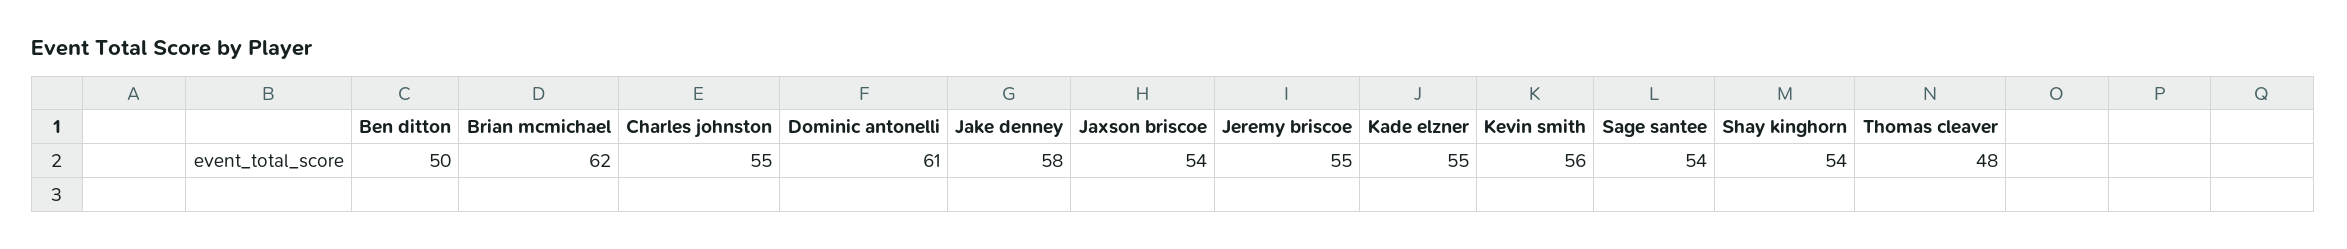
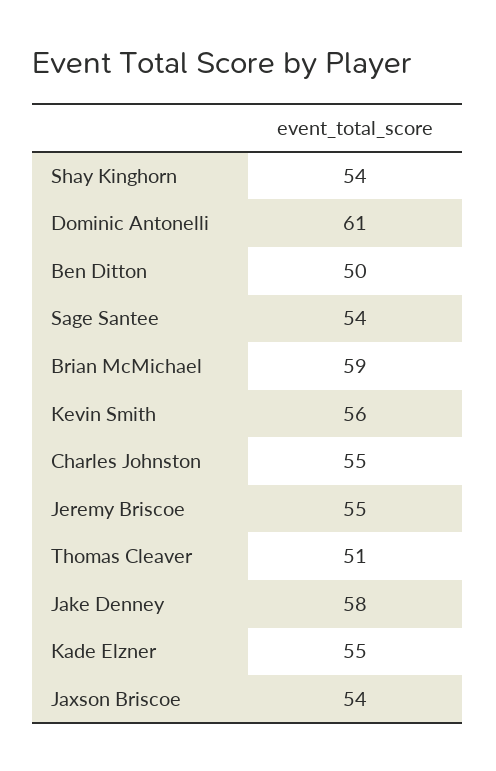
Brian mcmichael: 62 -> 59
Thomas cleaver: 48 -> 51

